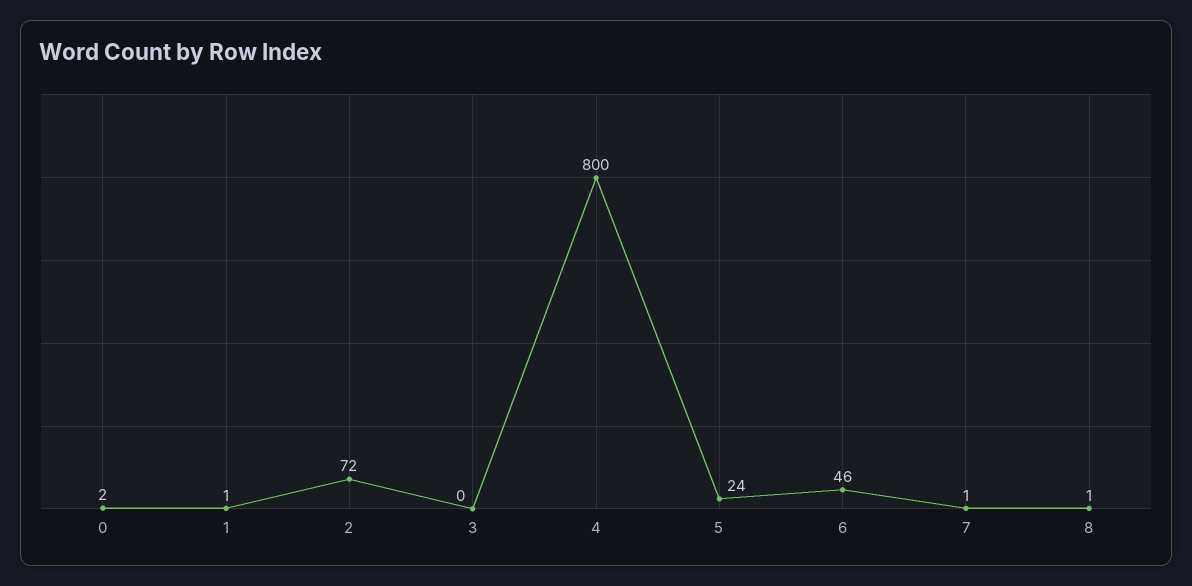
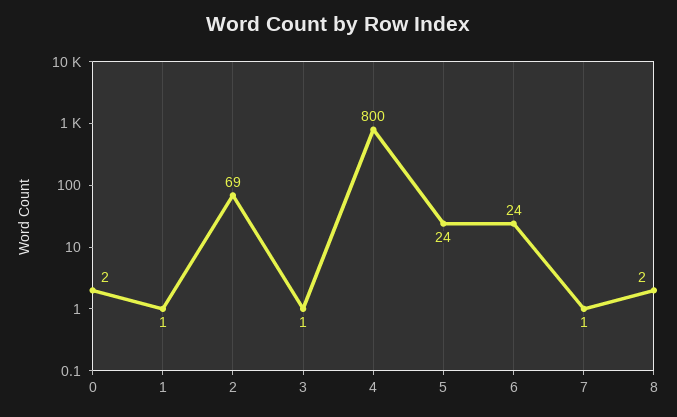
2: 72 -> 69
3: 0 -> 1
6: 46 -> 24
8: 1 -> 2

